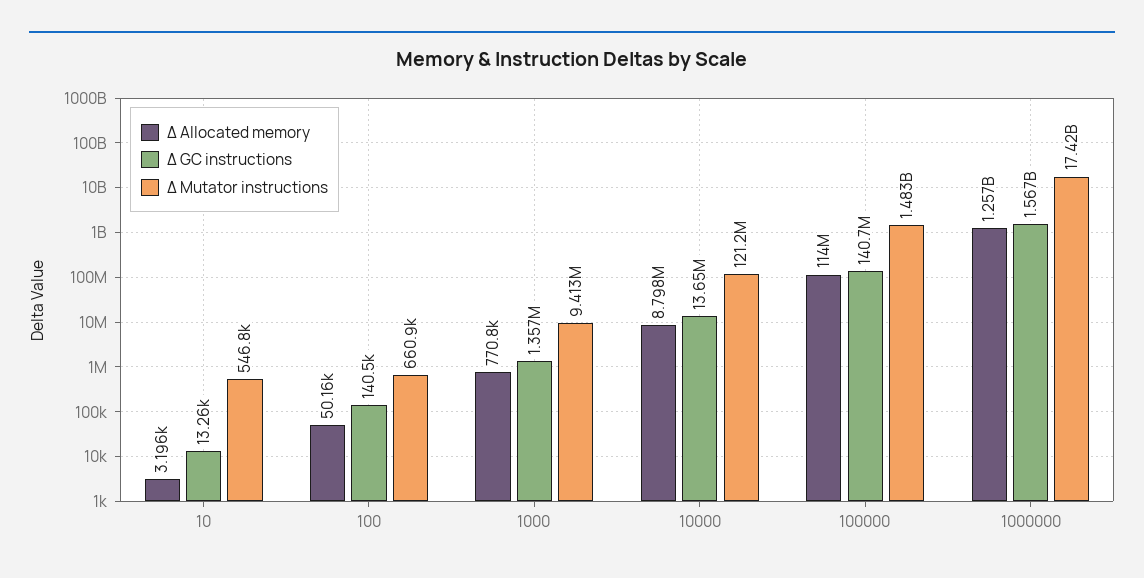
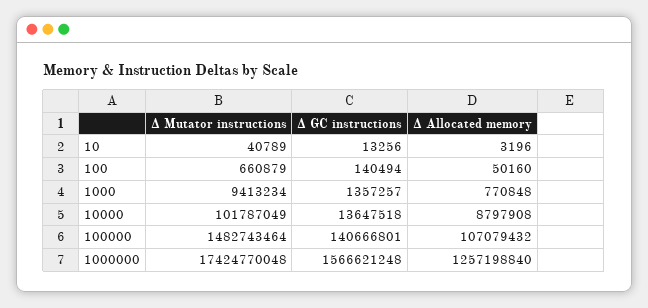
Δ Mutator instructions, 10: 546800 -> 40789
Δ Mutator instructions, 10000: 121200000 -> 101787049
Δ Allocated memory, 100000: 114000000 -> 107079432

